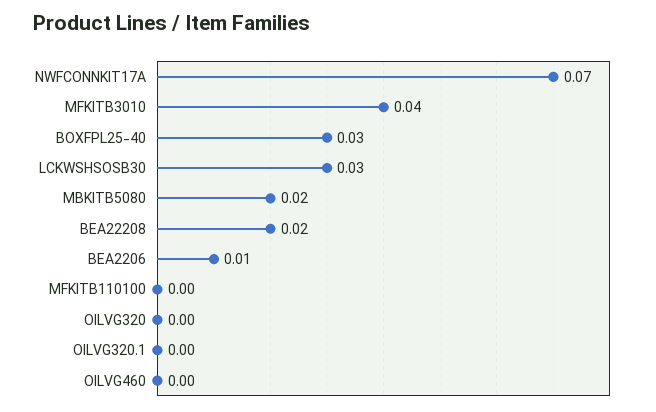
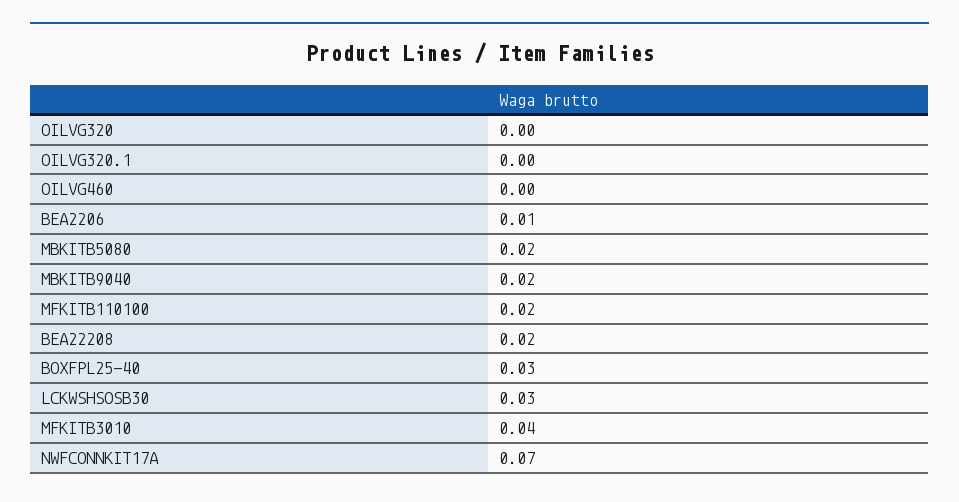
MFKITB110100: 0 -> 0.02
MBKITB9040: none -> 0.02

